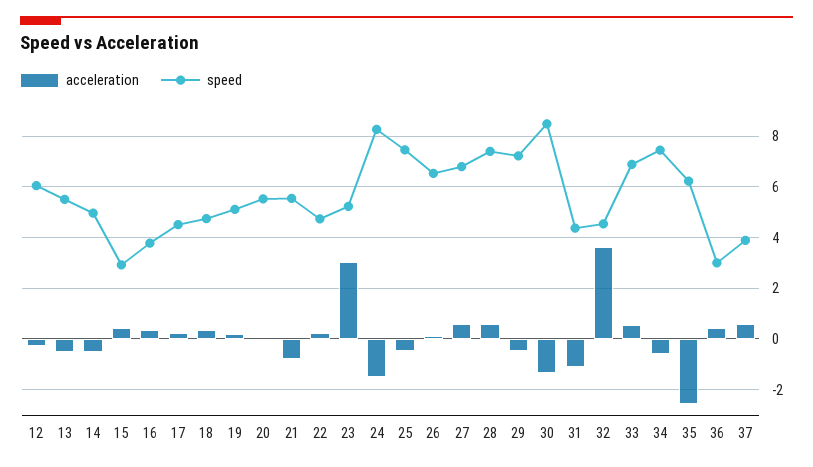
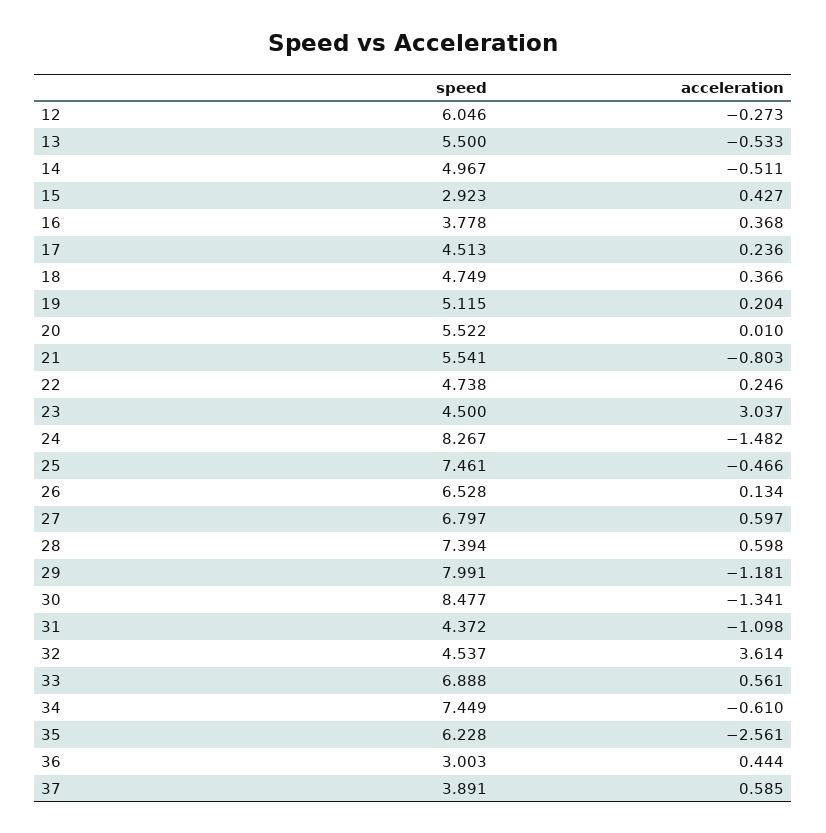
speed, 23: 5.25 -> 4.5
acceleration, 29: -0.5 -> -1.181
speed, 29: 7.25 -> 7.991

